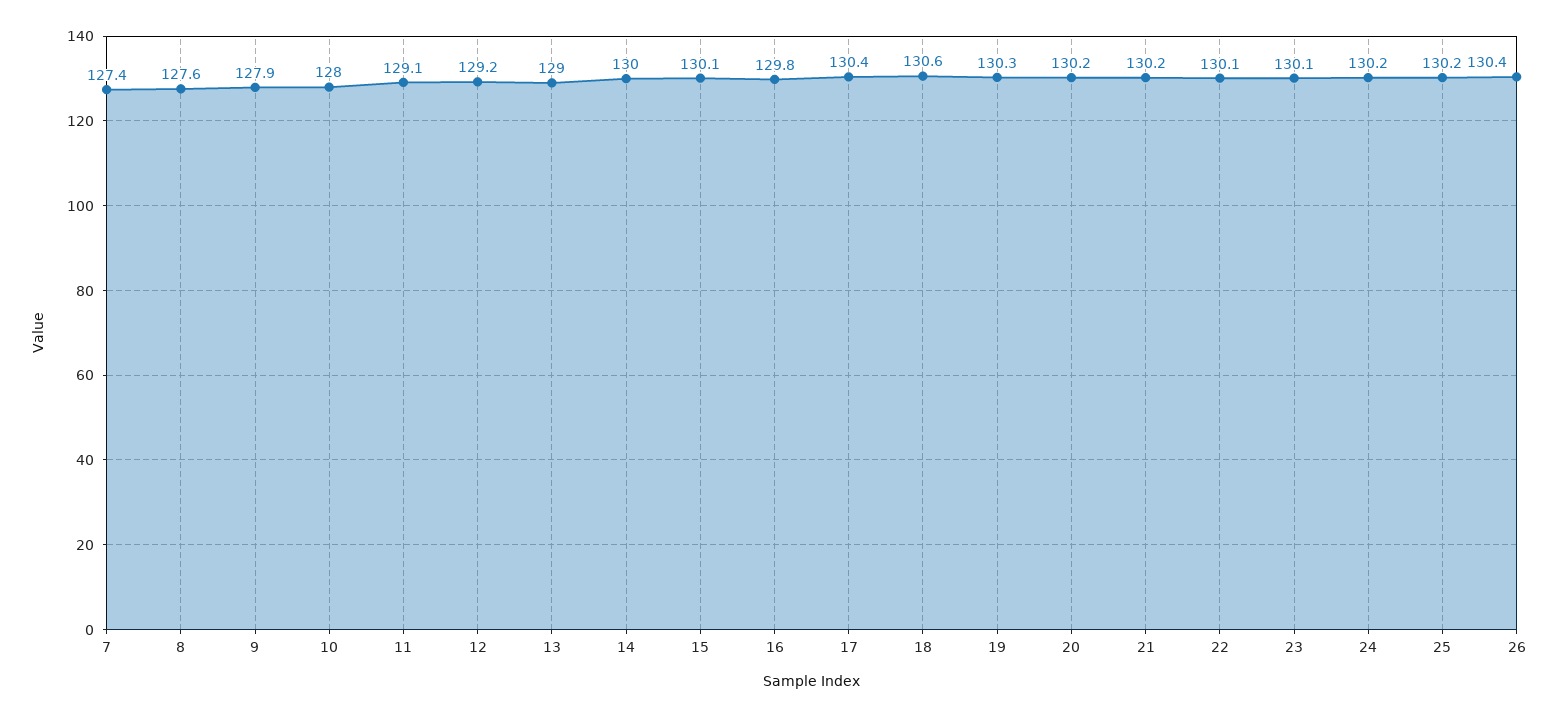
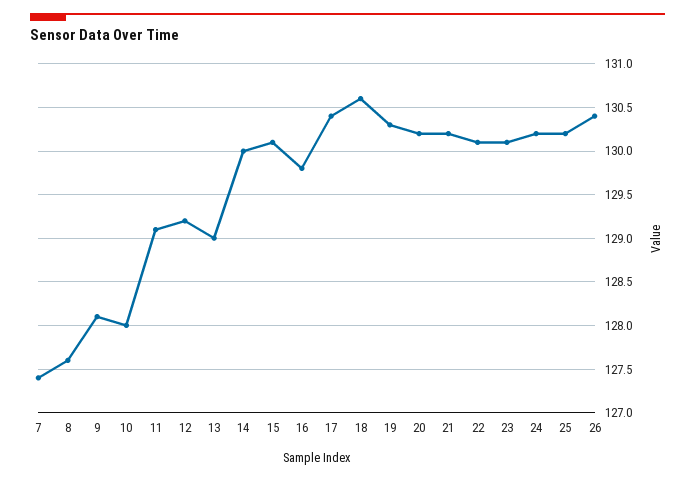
9: 127.9 -> 128.1

